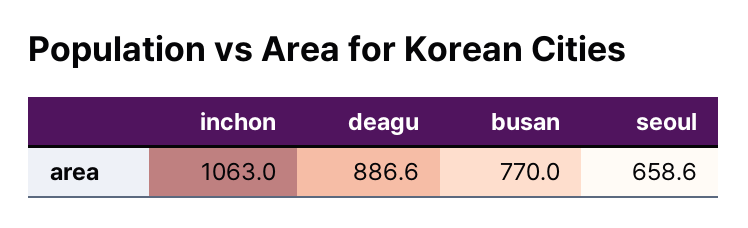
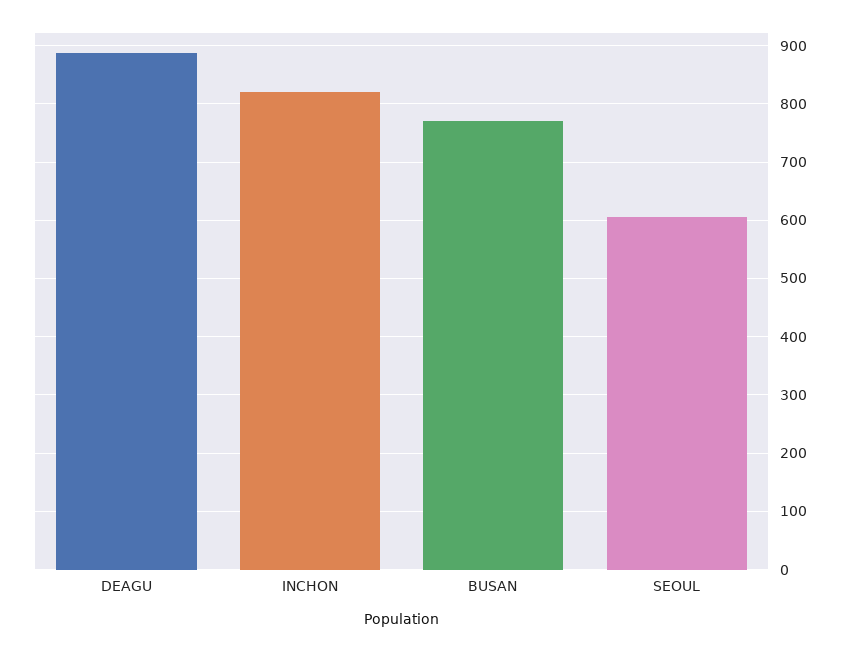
inchon: 1063 -> 820
seoul: 658.6 -> 600

